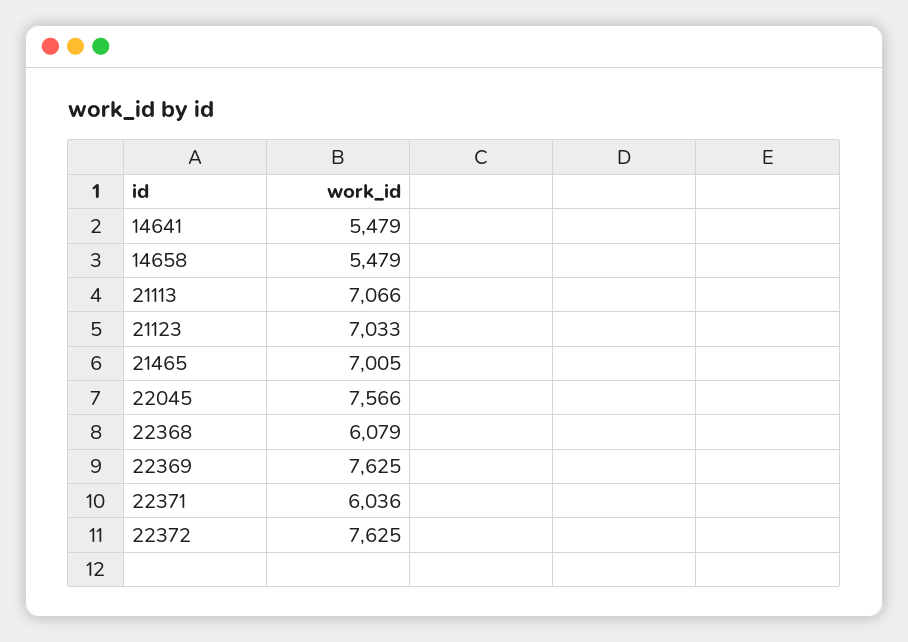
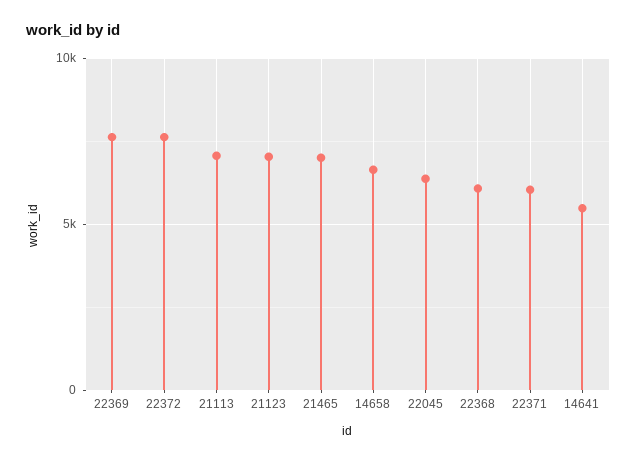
14658: 5479 -> 6500
22045: 7566 -> 6500

